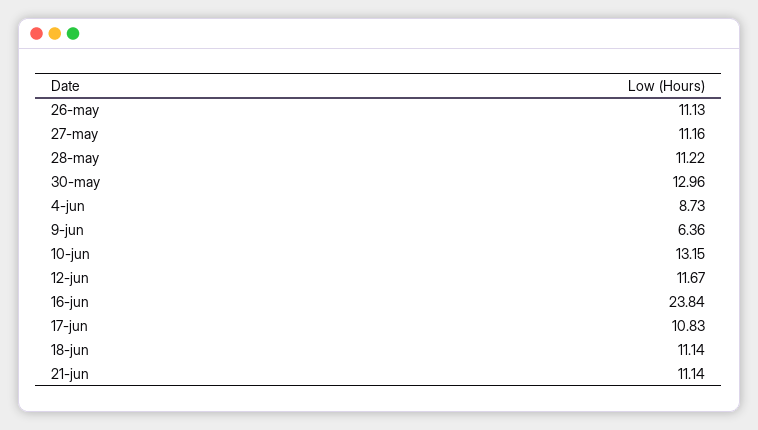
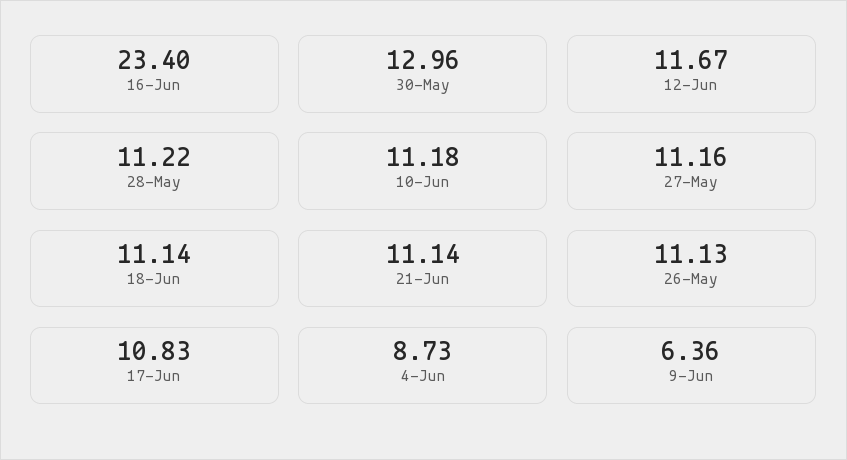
10-jun: 13.15 -> 11.18
16-jun: 23.84 -> 23.4

